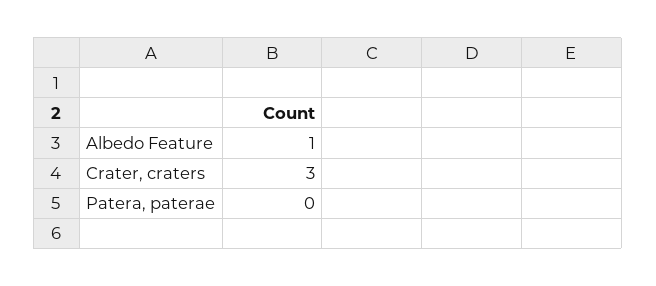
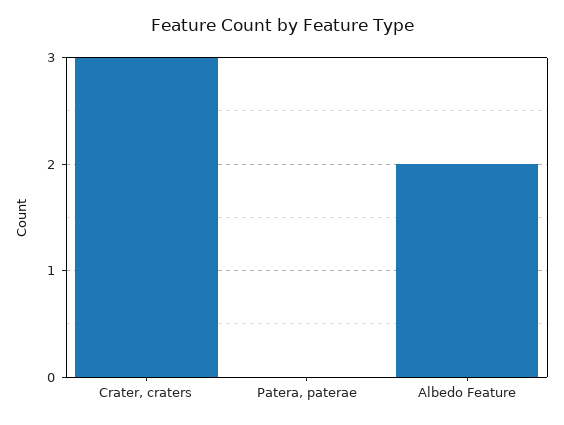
Albedo Feature: 1 -> 2

